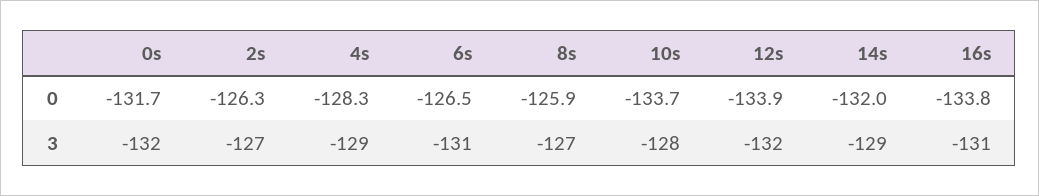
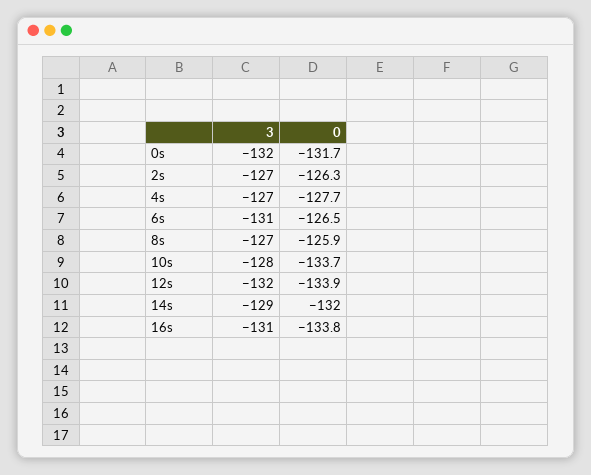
4s, 0: -128.3 -> -127.7
4s, 3: -129 -> -127

